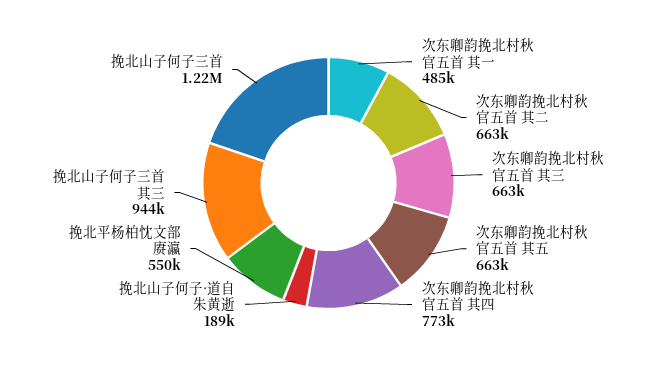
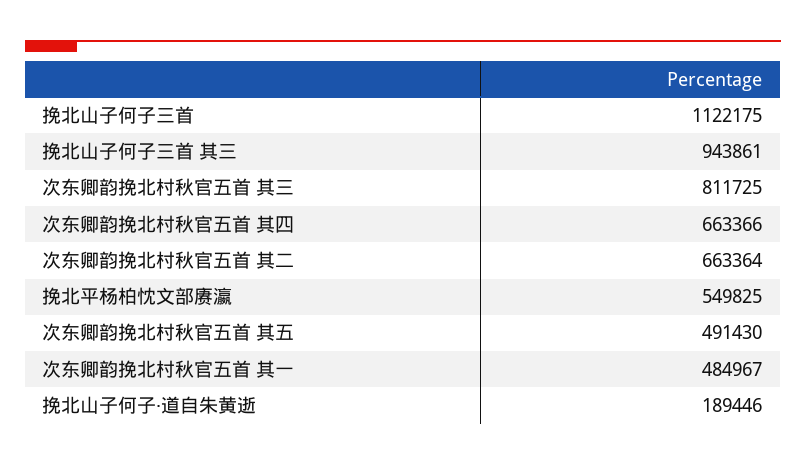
次东卿韵挽北村秋官五首 其三: 663000 -> 811725
次东卿韵挽北村秋官五首 其五: 663000 -> 491430
次东卿韵挽北村秋官五首 其四: 773000 -> 663366
挽北山子何子三首: 1220000 -> 1122175

